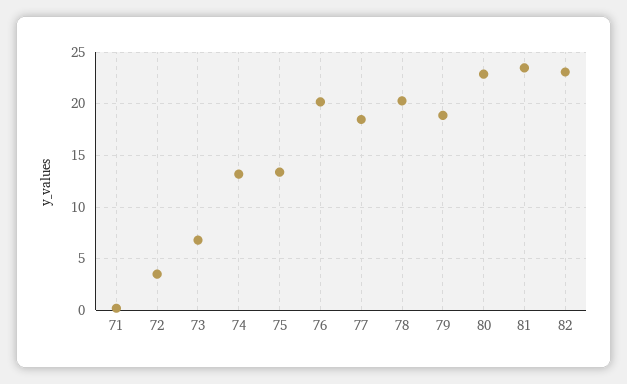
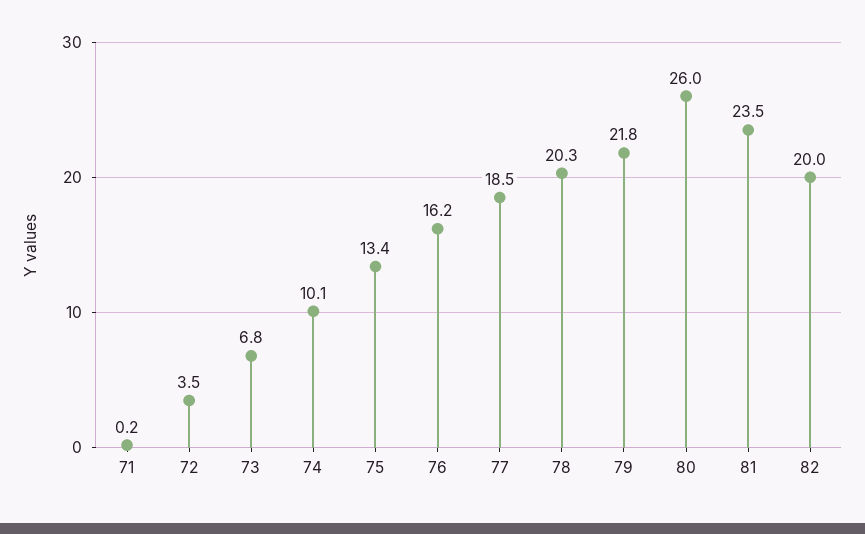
74: 13 -> 10.1
76: 20 -> 16.2
79: 19 -> 21.8
80: 23 -> 26
82: 23 -> 20

